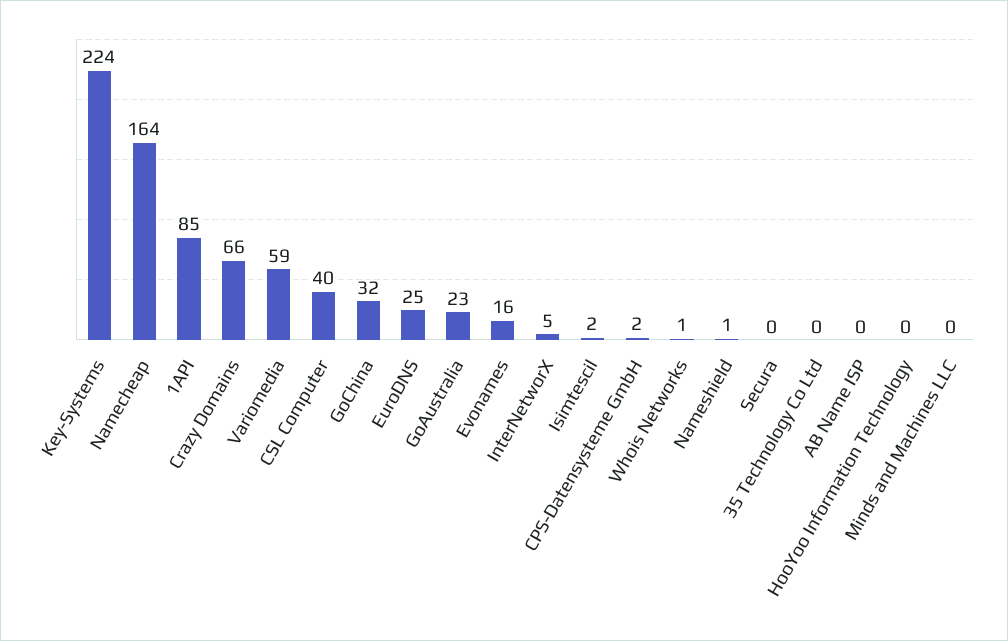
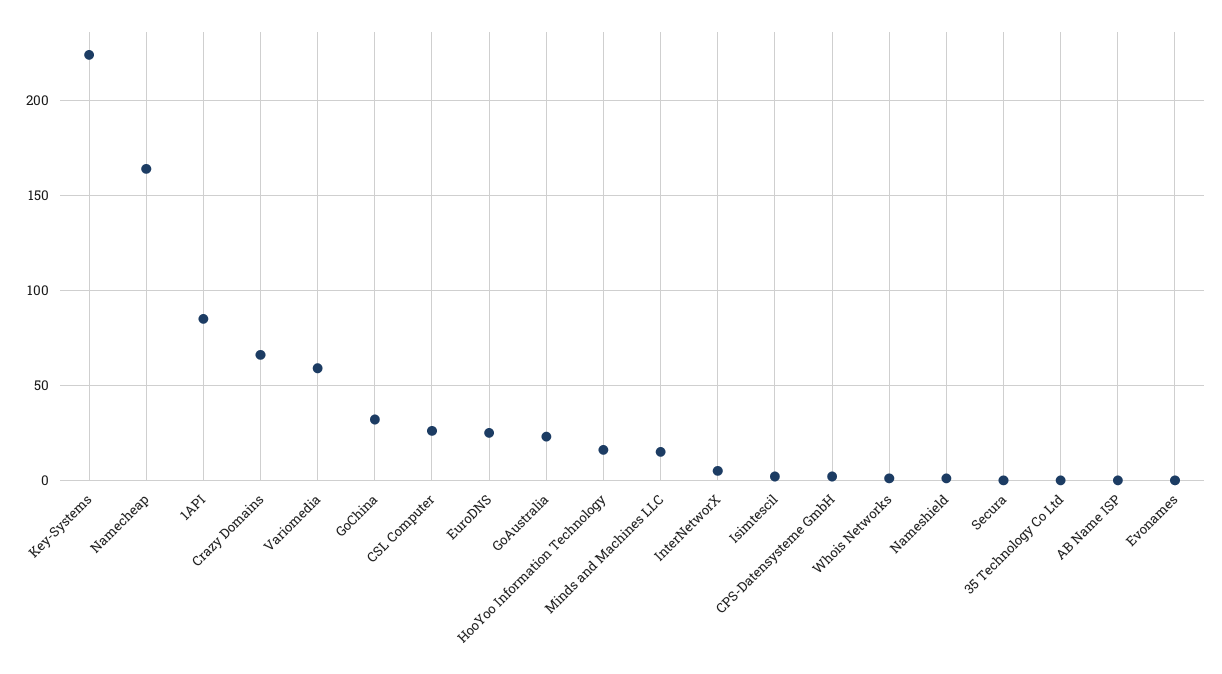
CSL Computer: 40 -> 25
Evonames: 16 -> 0
HooYoo Information Technology: 0 -> 15
Minds and Machines LLC: 0 -> 15

